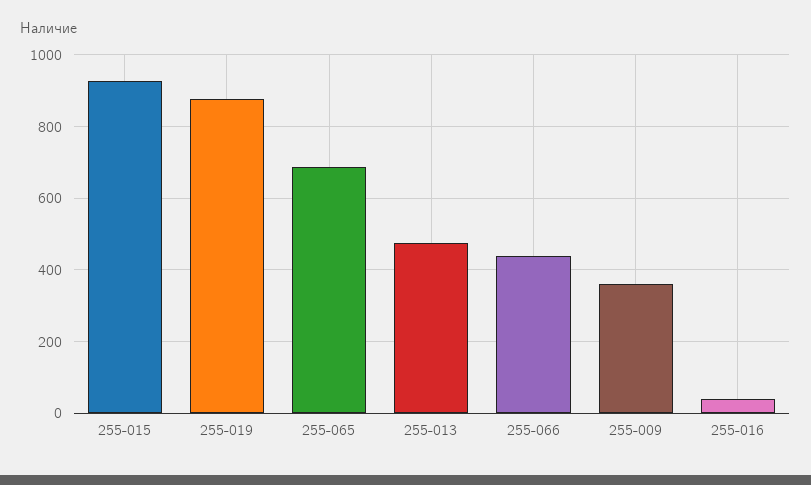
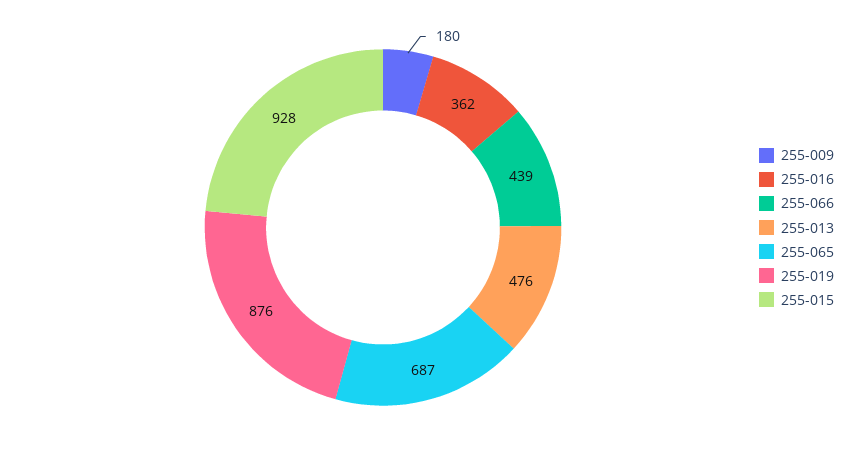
255-009: 360 -> 180
255-016: 40 -> 362

